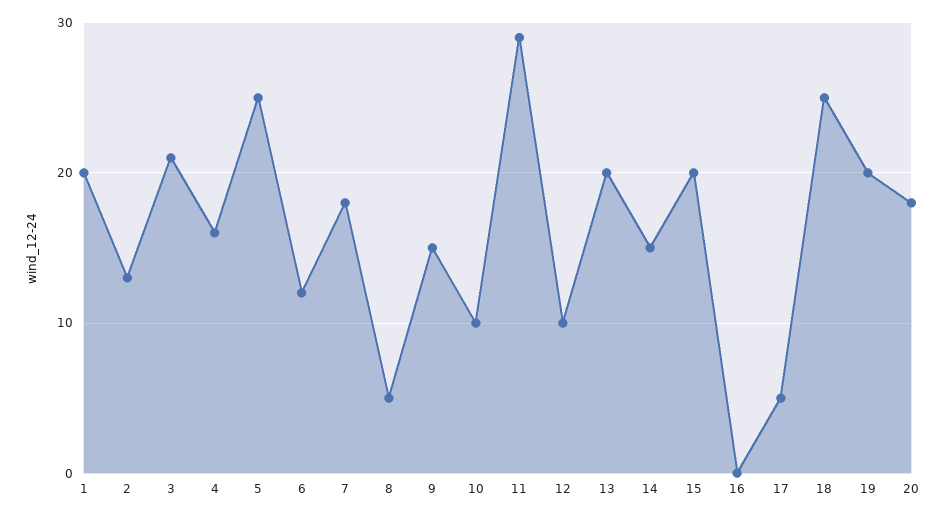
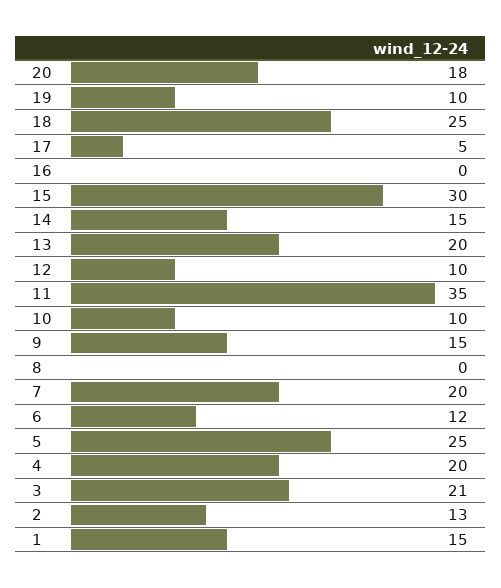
1: 20 -> 15
4: 16 -> 20
7: 18 -> 20
8: 5 -> 0
11: 29 -> 35
15: 20 -> 30
19: 20 -> 10

